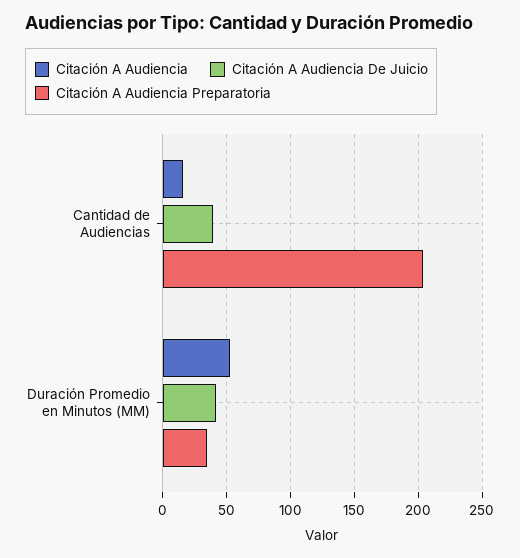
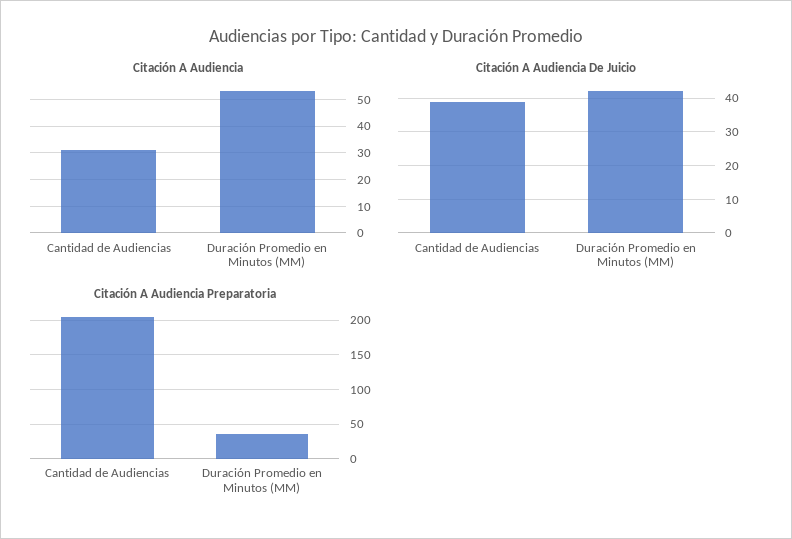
Citación A Audiencia, Cantidad de Audiencias: 15 -> 30

